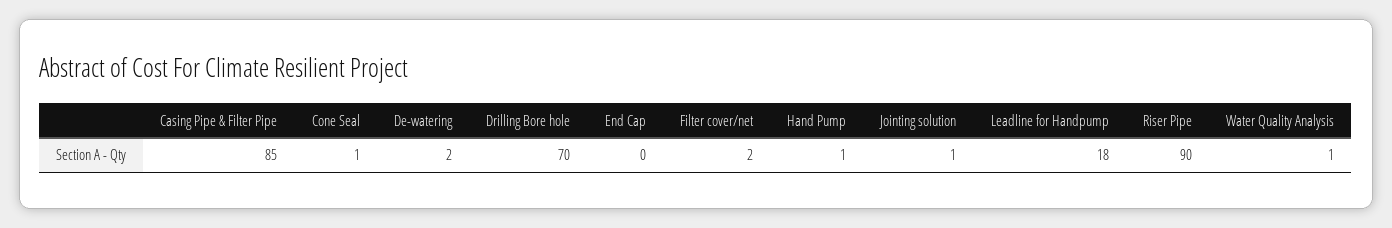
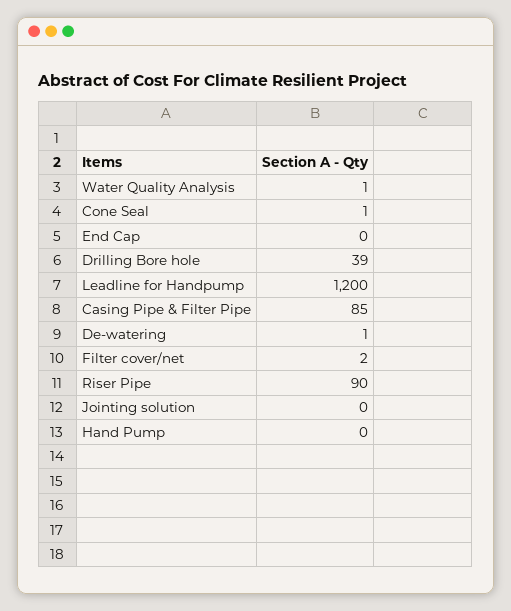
De-watering: 2 -> 1
Drilling Bore hole: 70 -> 39
Hand Pump: 1 -> 0
Jointing solution: 1 -> 0
Leadline for Handpump: 18 -> 1200

